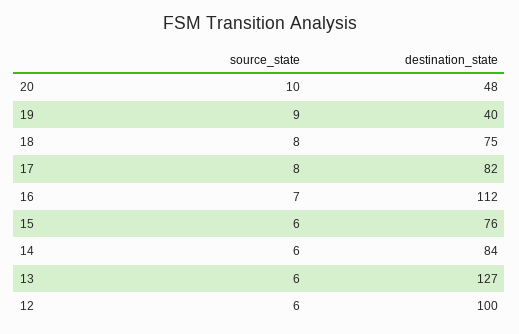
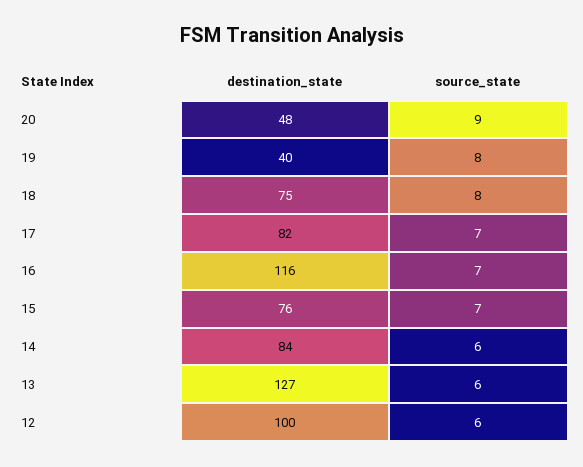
source_state, 20: 10 -> 9
source_state, 19: 9 -> 8
source_state, 17: 8 -> 7
destination_state, 16: 112 -> 116
source_state, 15: 6 -> 7

